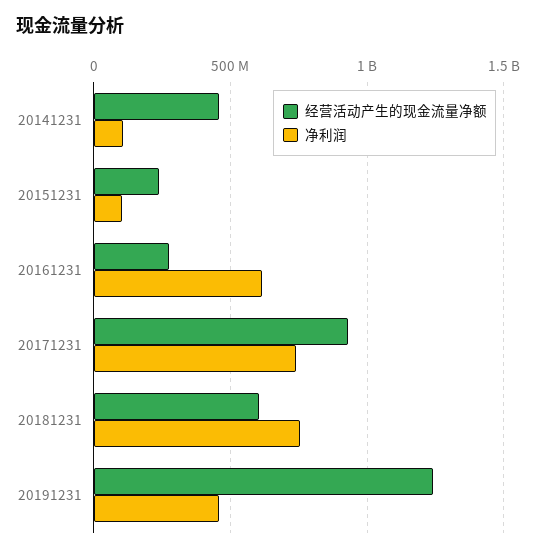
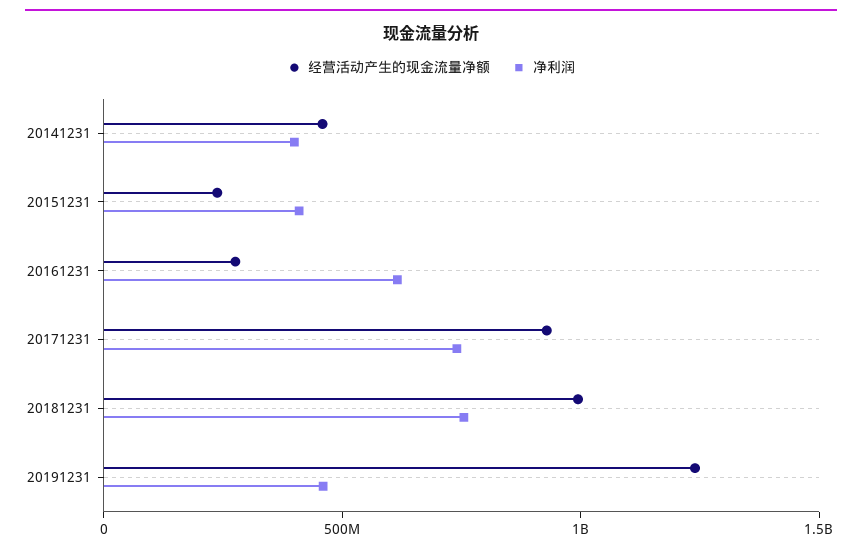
净利润, 20141231: 100000000 -> 400000000
净利润, 20151231: 100000000 -> 400000000
经营活动产生的现金流量净额, 20181231: 600000000 -> 1000000000

